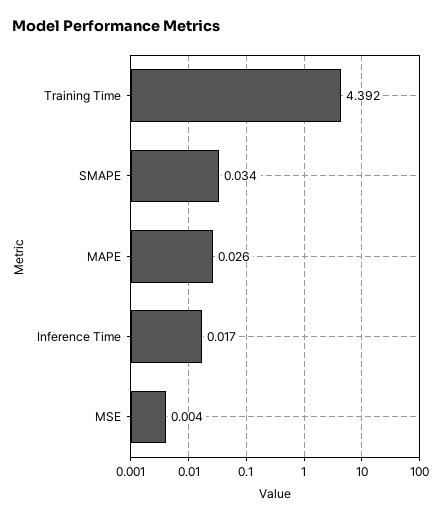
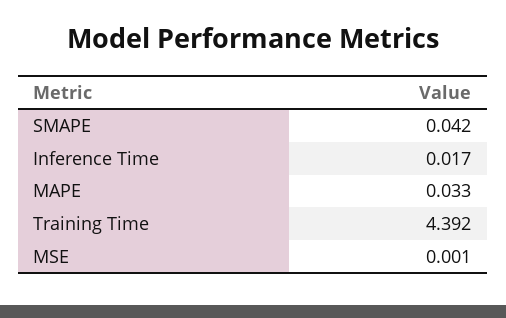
SMAPE: 0.034 -> 0.042
MAPE: 0.026 -> 0.033
MSE: 0.004 -> 0.001

